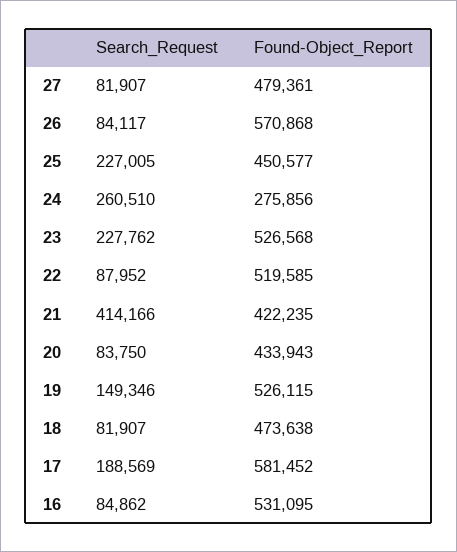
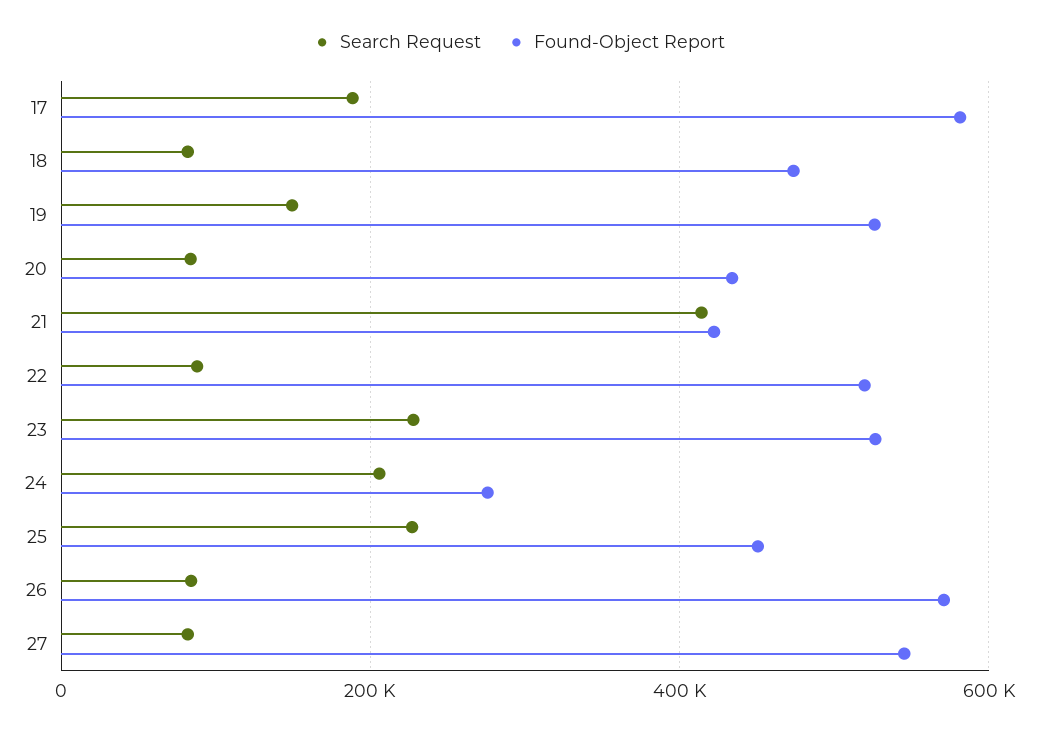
Found-Object_Report, 27: 479361 -> 540000
Search_Request, 24: 260510 -> 200000
Search_Request, 16: 84862 -> none
Found-Object_Report, 16: 531095 -> none

